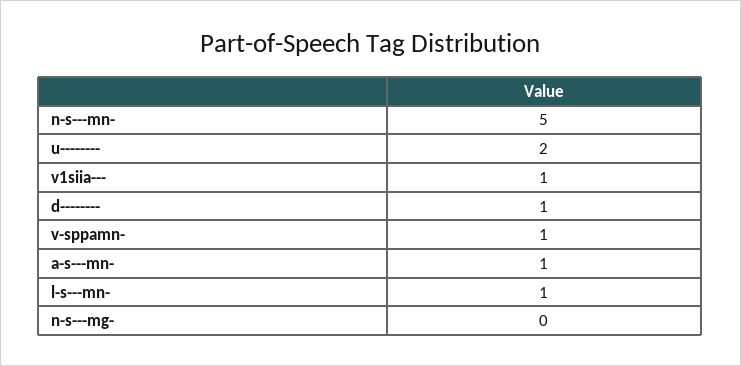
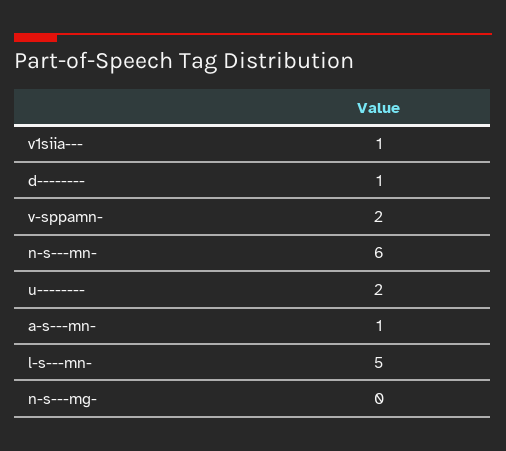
n-s---mn-: 5 -> 6
v-sppamn-: 1 -> 2
l-s---mn-: 1 -> 5

